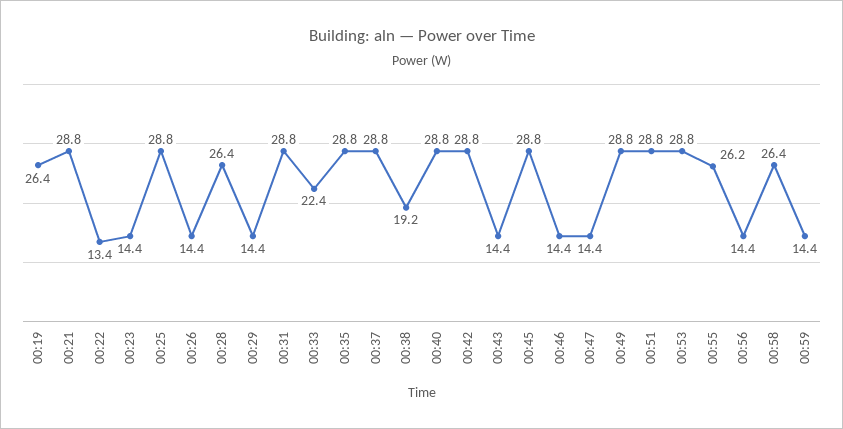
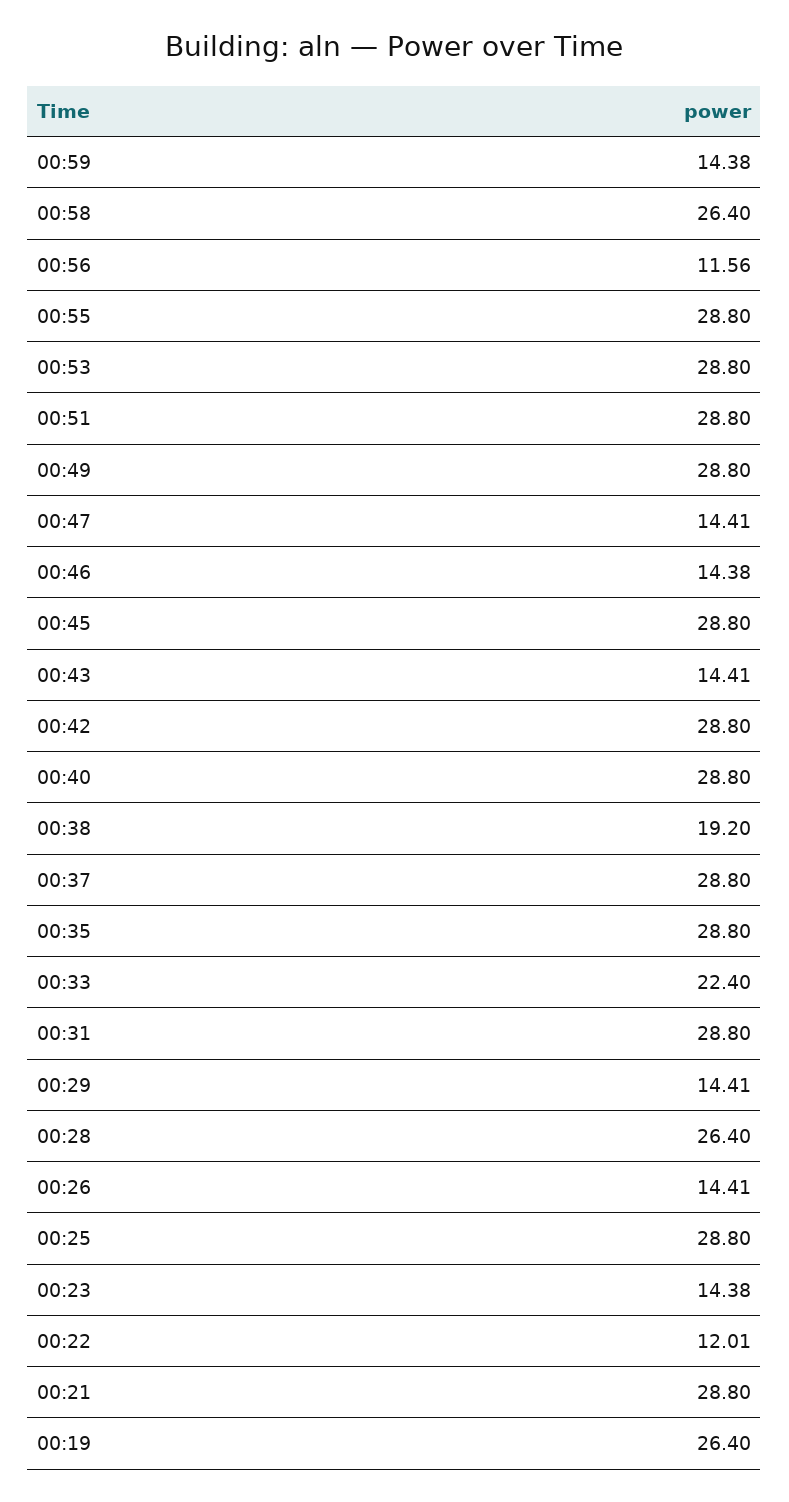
00:22: 13.4 -> 12.01
00:55: 26.2 -> 28.8
00:56: 14.4 -> 11.56

